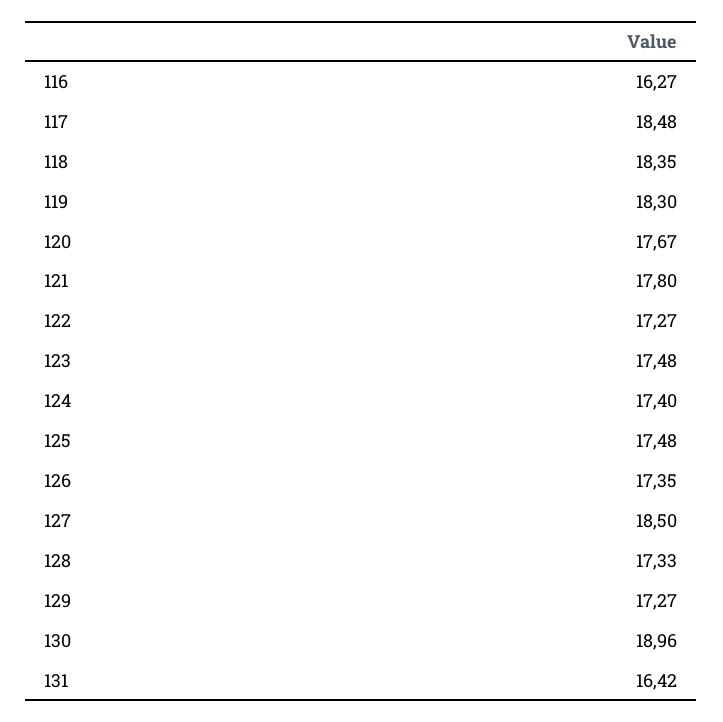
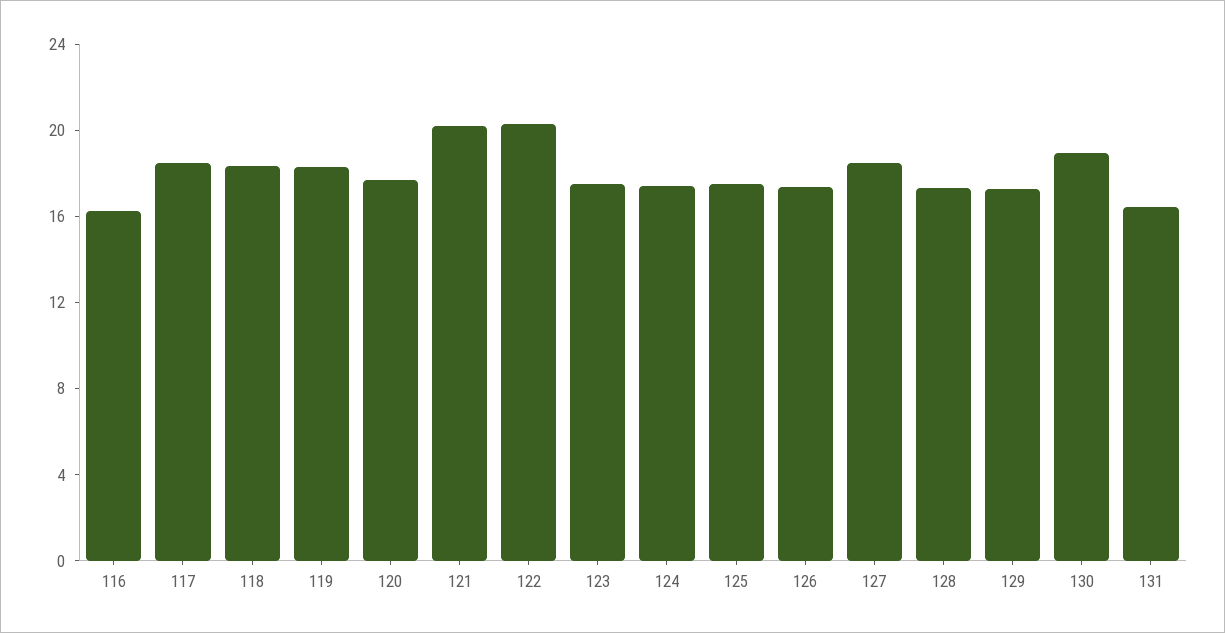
121: 17.8 -> 20
122: 17.27 -> 20

